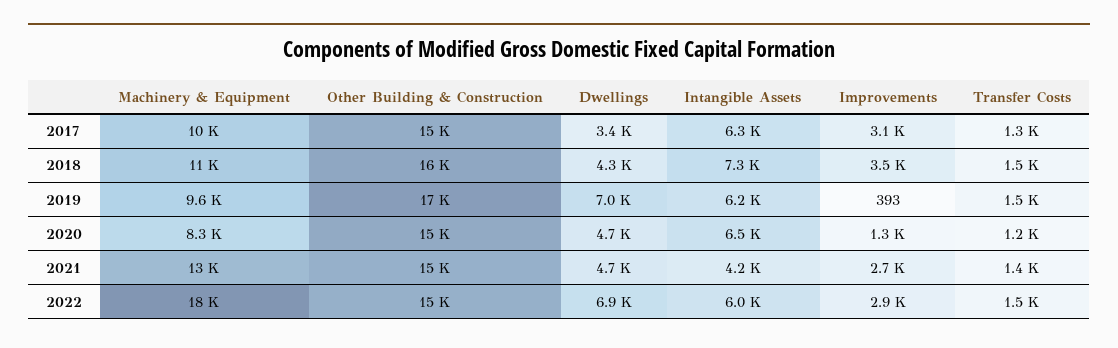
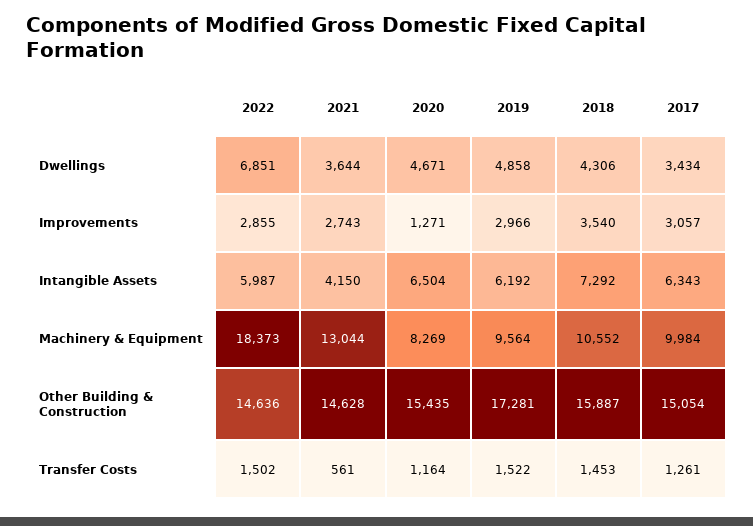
Dwellings, 2019: 7000 -> 4858
Improvements, 2019: 393 -> 2966
Dwellings, 2021: 4700 -> 3644
Transfer Costs, 2021: 1400 -> 561

